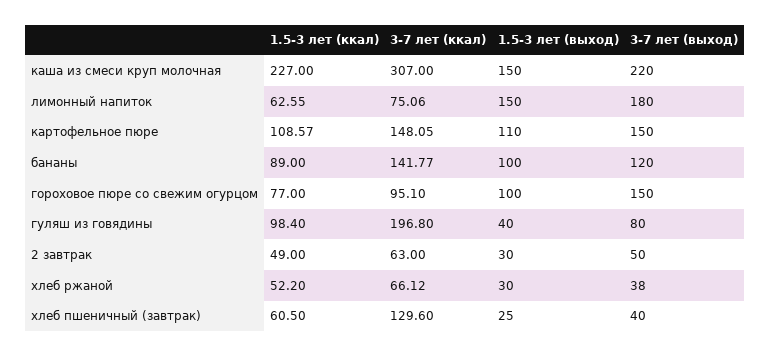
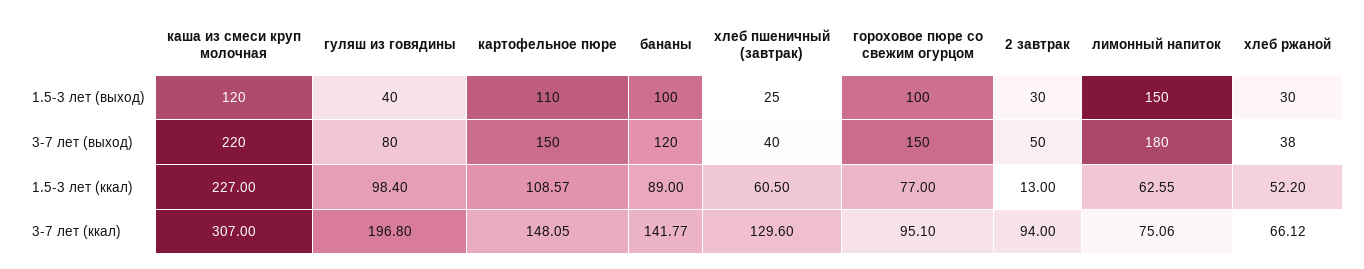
1.5-3 лет (выход), каша из смеси круп молочная: 150 -> 120
1.5-3 лет (ккал), 2 завтрак: 49 -> 13
3-7 лет (ккал), 2 завтрак: 63 -> 94

